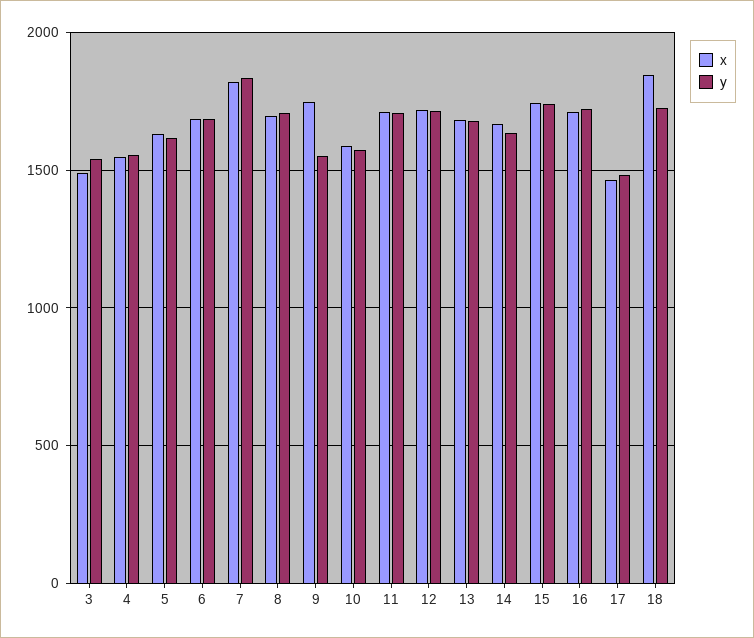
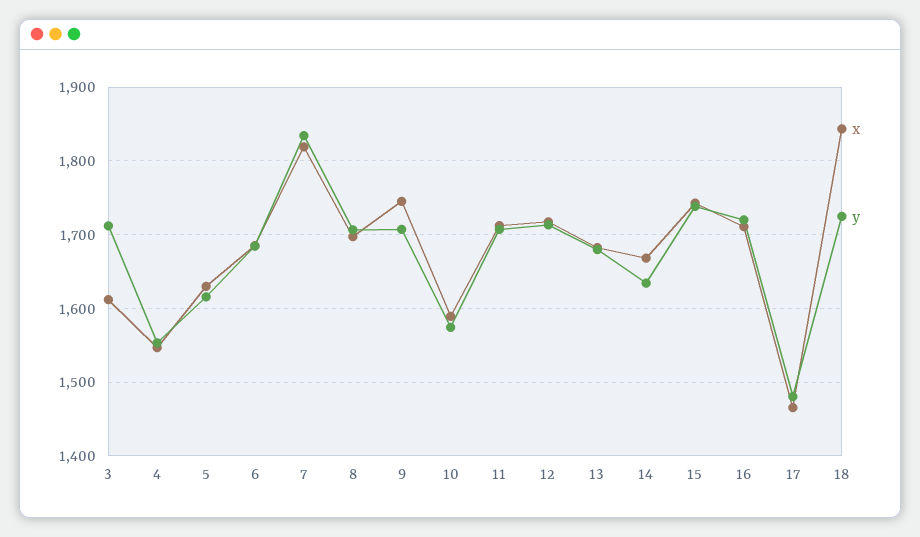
x, 3: 1500 -> 1610
y, 3: 1550 -> 1710
y, 9: 1550 -> 1710

